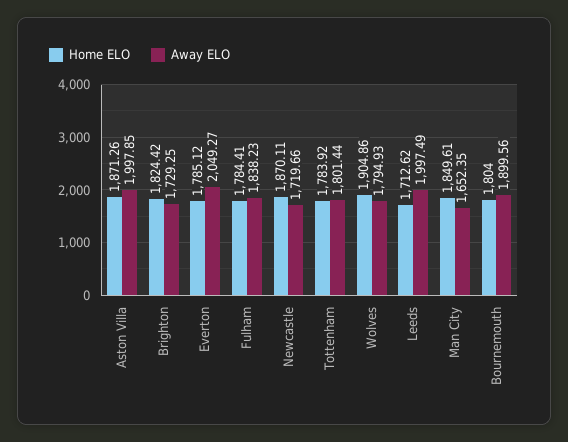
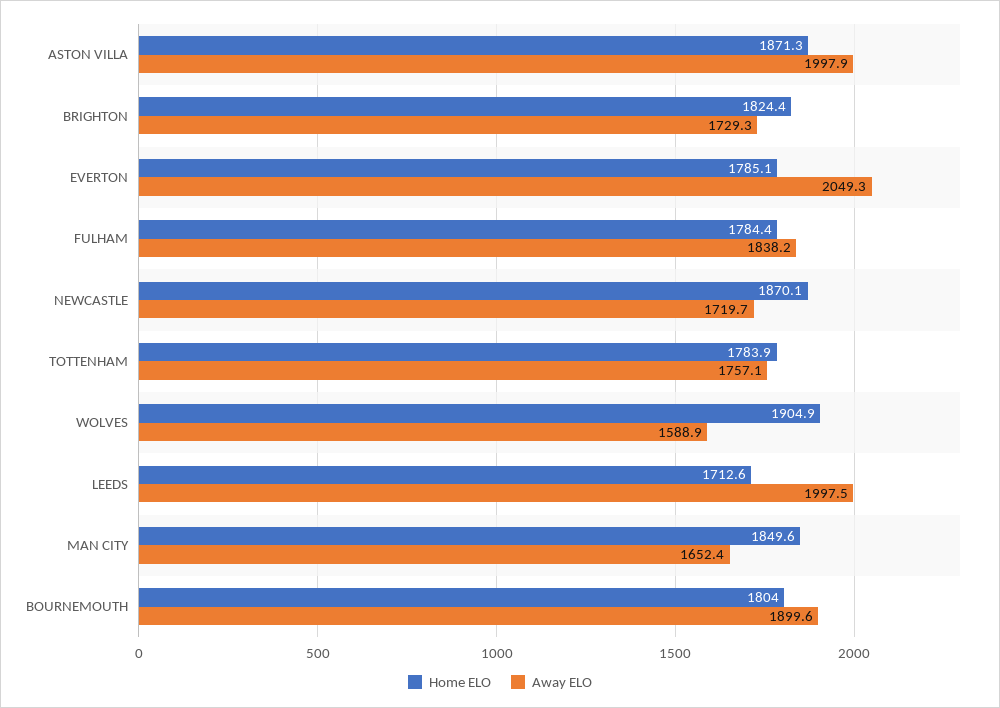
Away ELO, Tottenham: 1801.44 -> 1757.1
Away ELO, Wolves: 1794.93 -> 1588.9

